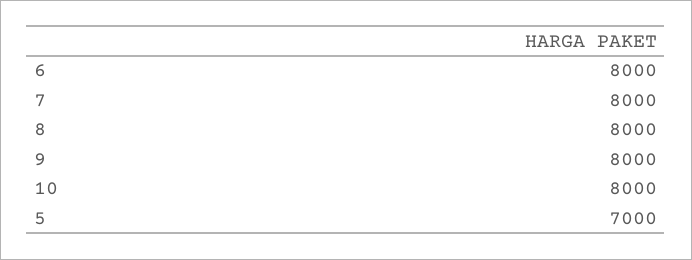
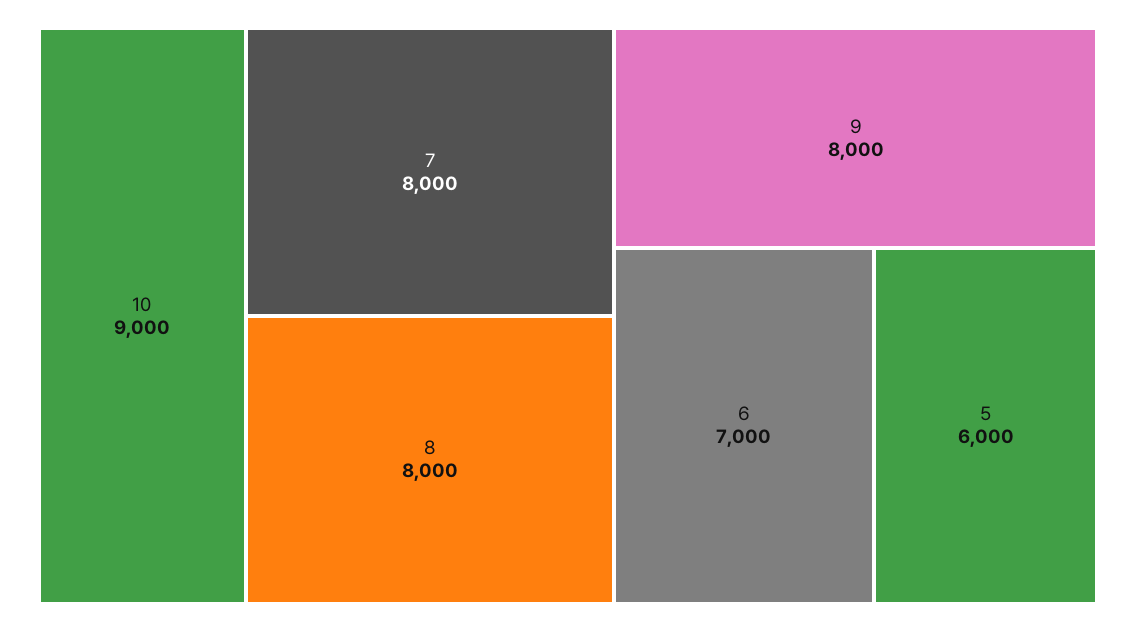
6: 8000 -> 7000
10: 8000 -> 9000
5: 7000 -> 6000

